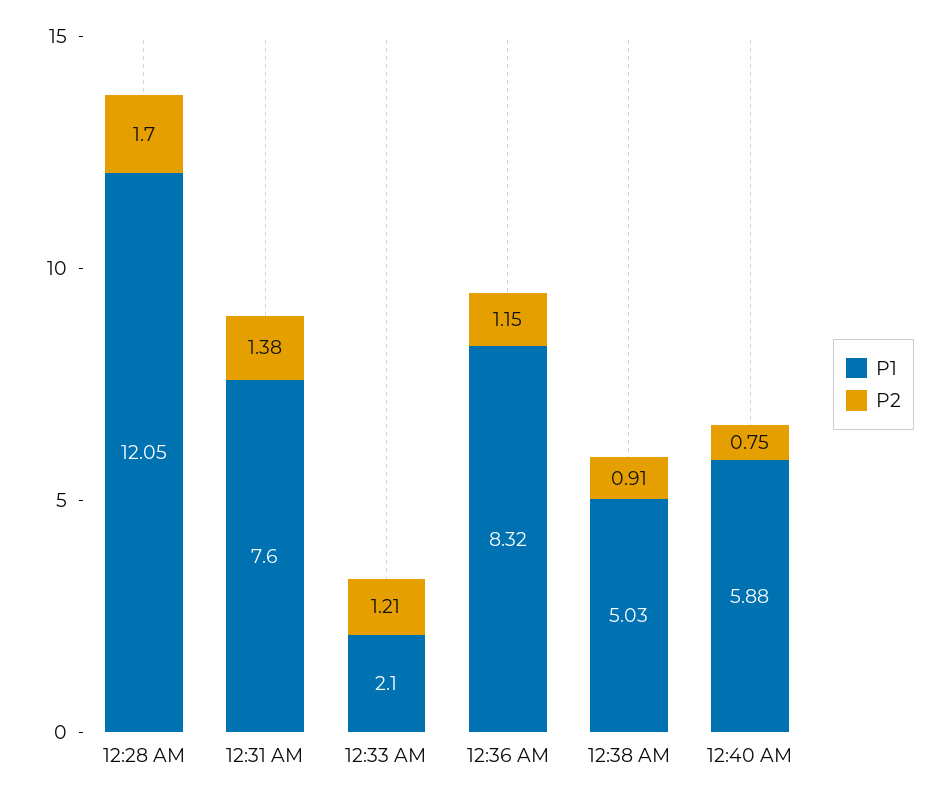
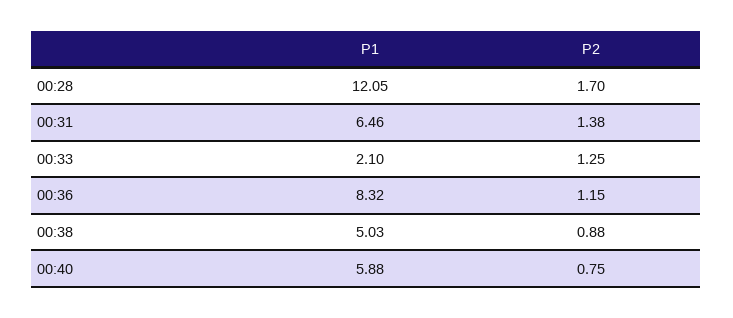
P1, 12:31 AM: 7.6 -> 6.46
P2, 12:33 AM: 1.21 -> 1.25
P2, 12:38 AM: 0.91 -> 0.88

